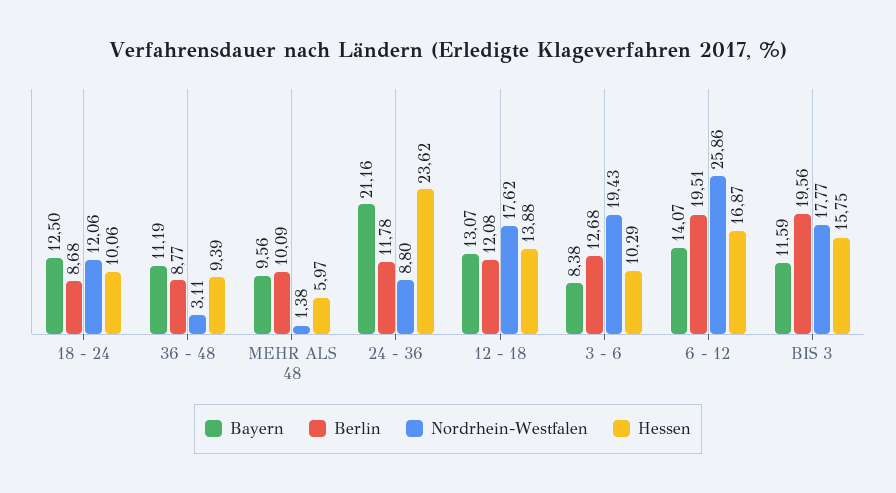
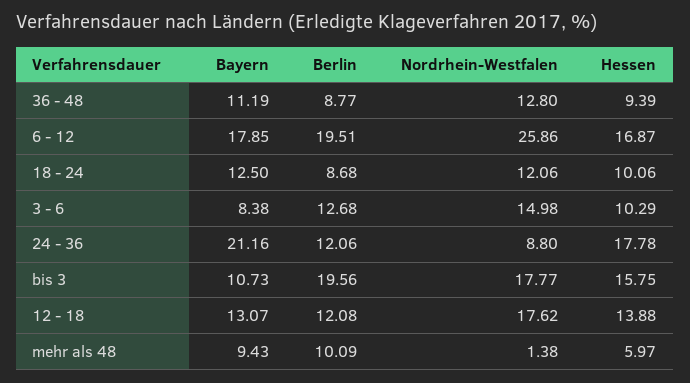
Nordrhein-Westfalen, 36 - 48: 3.11 -> 12.8
Bayern, MEHR ALS 48: 9.56 -> 9.43
Berlin, 24 - 36: 11.78 -> 12.06
Hessen, 24 - 36: 23.62 -> 17.78
Nordrhein-Westfalen, 3 - 6: 19.43 -> 14.98
Bayern, 6 - 12: 14.07 -> 17.85
Bayern, BIS 3: 11.59 -> 10.73

